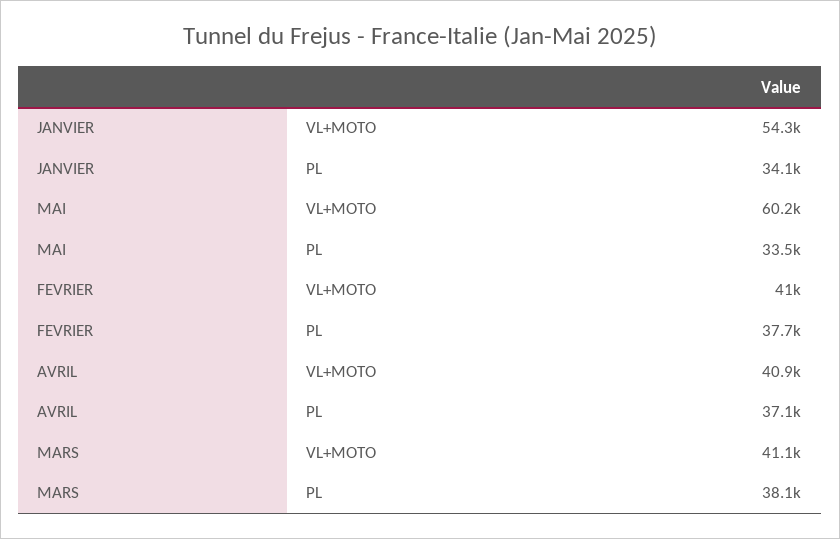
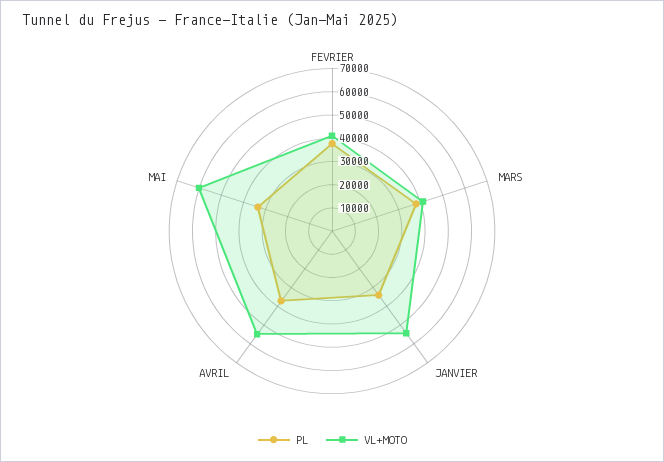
VL+MOTO, AVRIL: 40900 -> 55000

